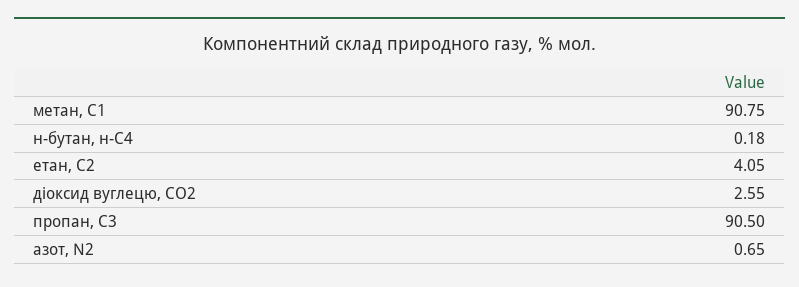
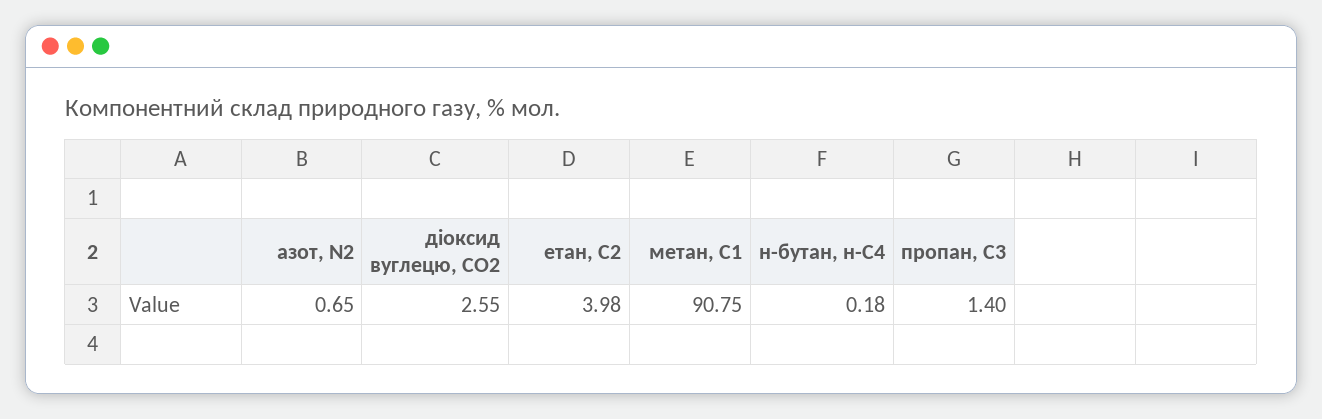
етан, С2: 4.05 -> 3.98
пропан, С3: 90.5 -> 1.4

